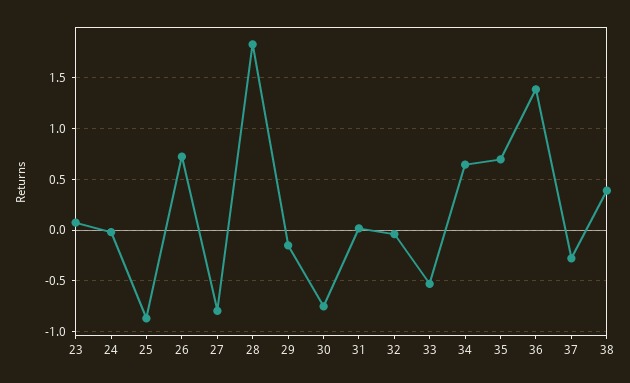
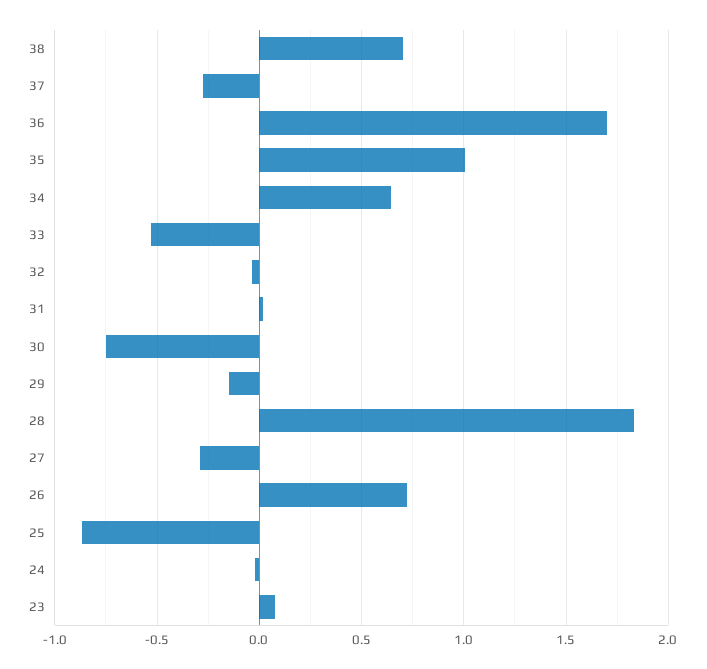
27: -0.8 -> -0.3
35: 0.7 -> 1
36: 1.4 -> 1.7
38: 0.4 -> 0.7

